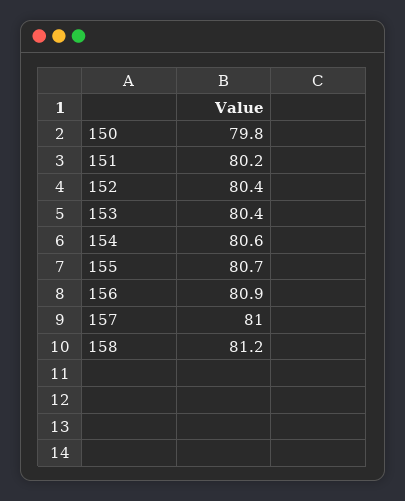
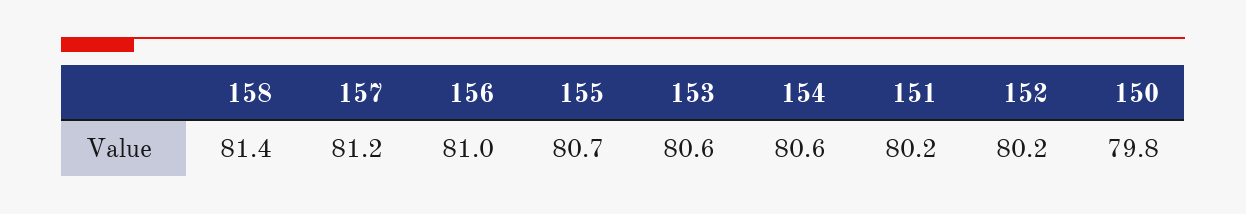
152: 80.4 -> 80.2
153: 80.4 -> 80.6
156: 80.9 -> 81
157: 81 -> 81.2
158: 81.2 -> 81.4

